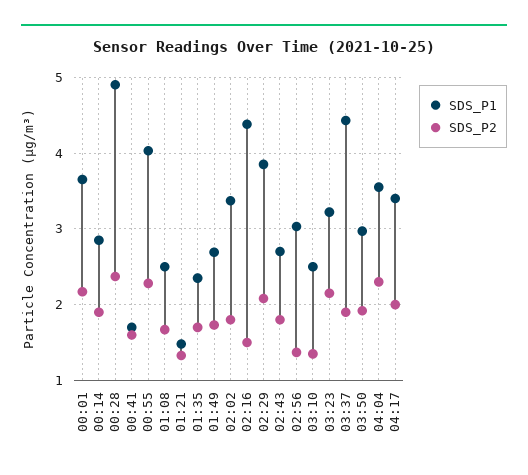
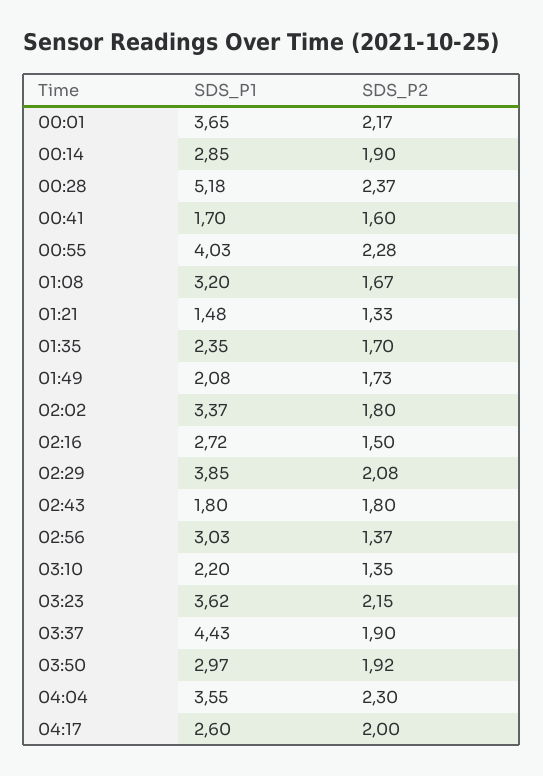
SDS_P1, 00:28: 4.9 -> 5.18
SDS_P1, 01:08: 2.5 -> 3.2
SDS_P1, 01:49: 2.7 -> 2.08
SDS_P1, 02:16: 4.4 -> 2.72
SDS_P1, 02:43: 2.7 -> 1.8
SDS_P1, 03:10: 2.5 -> 2.2
SDS_P1, 03:23: 3.2 -> 3.62
SDS_P1, 04:17: 3.4 -> 2.6

